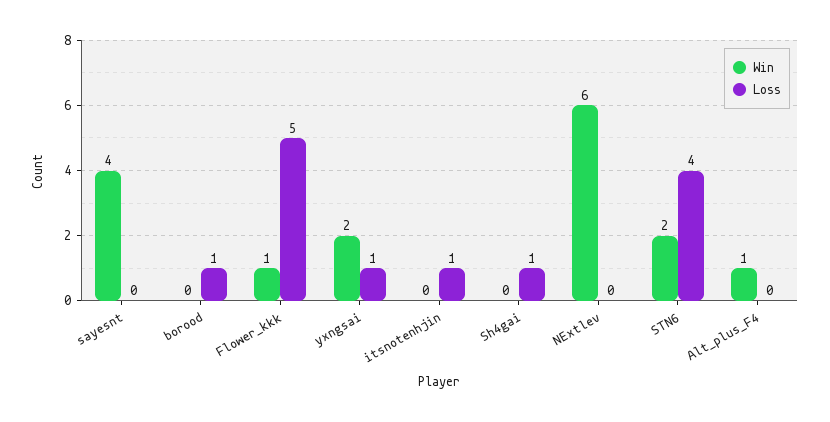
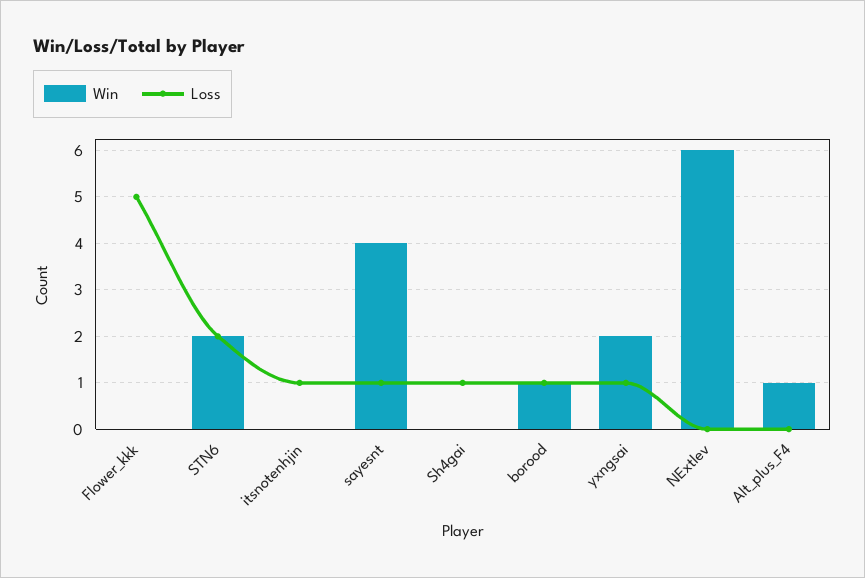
Loss, sayesnt: 0 -> 1
Win, borood: 0 -> 1
Win, Flower_kkk: 1 -> 0
Loss, STN6: 4 -> 2

